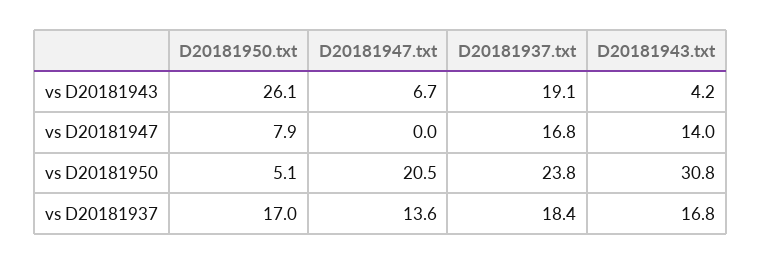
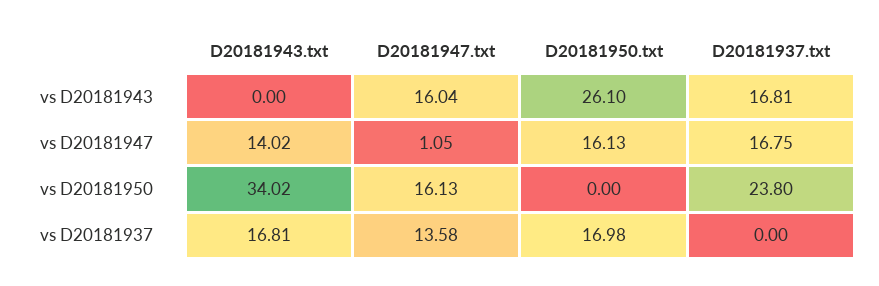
D20181947.txt, vs D20181943: 6.7 -> 16.04
D20181937.txt, vs D20181943: 19.1 -> 16.81
D20181943.txt, vs D20181943: 4.2 -> 0
D20181950.txt, vs D20181947: 7.9 -> 16.13
D20181947.txt, vs D20181947: 0 -> 1.05
D20181950.txt, vs D20181950: 5.1 -> 0
D20181947.txt, vs D20181950: 20.5 -> 16.13
D20181943.txt, vs D20181950: 30.8 -> 34.02
D20181937.txt, vs D20181937: 18.4 -> 0

